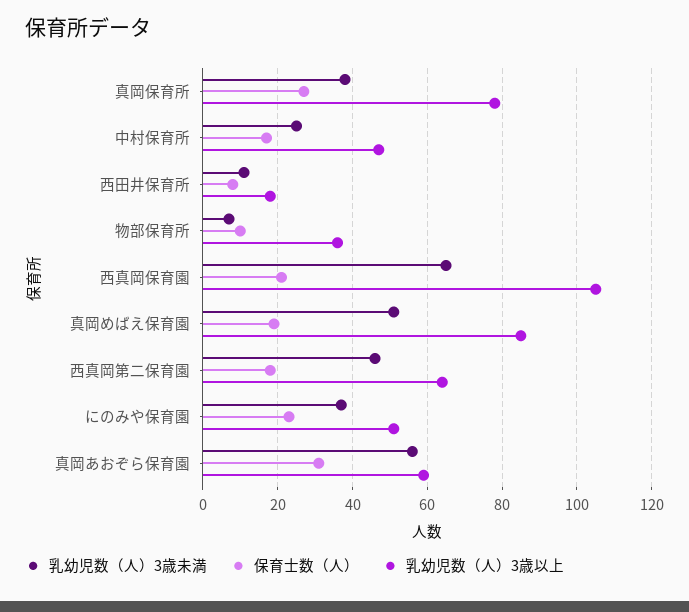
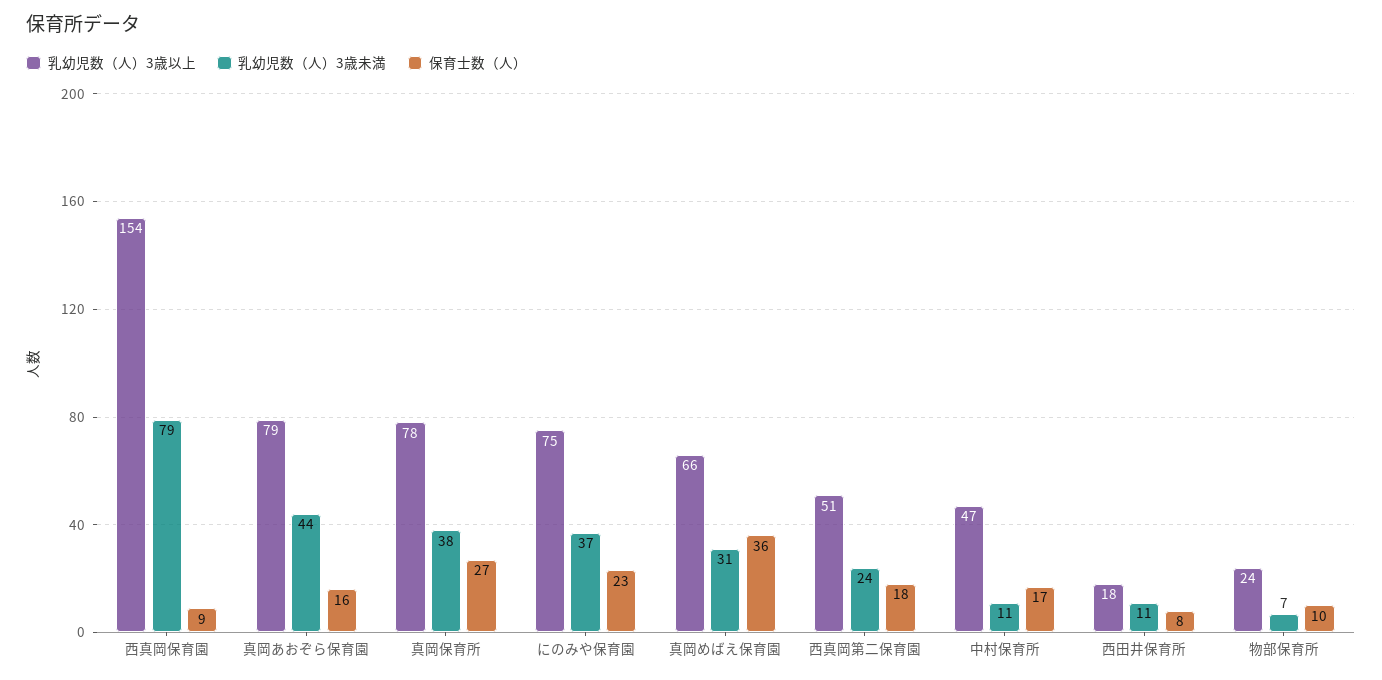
乳幼児数（人）3歳未満, 中村保育所: 25 -> 11
乳幼児数（人）3歳以上, 物部保育所: 35 -> 24
乳幼児数（人）3歳未満, 西真岡保育園: 65 -> 79
保育士数（人）, 西真岡保育園: 20 -> 9
乳幼児数（人）3歳以上, 西真岡保育園: 105 -> 154
乳幼児数（人）3歳未満, 真岡めばえ保育園: 50 -> 31
保育士数（人）, 真岡めばえ保育園: 20 -> 36
乳幼児数（人）3歳以上, 真岡めばえ保育園: 85 -> 66
乳幼児数（人）3歳未満, 西真岡第二保育園: 45 -> 24
乳幼児数（人）3歳以上, 西真岡第二保育園: 65 -> 51
乳幼児数（人）3歳以上, にのみや保育園: 50 -> 75
乳幼児数（人）3歳未満, 真岡あおぞら保育園: 55 -> 44
保育士数（人）, 真岡あおぞら保育園: 30 -> 16
乳幼児数（人）3歳以上, 真岡あおぞら保育園: 60 -> 79

